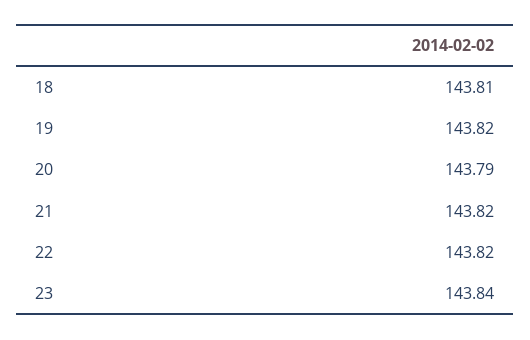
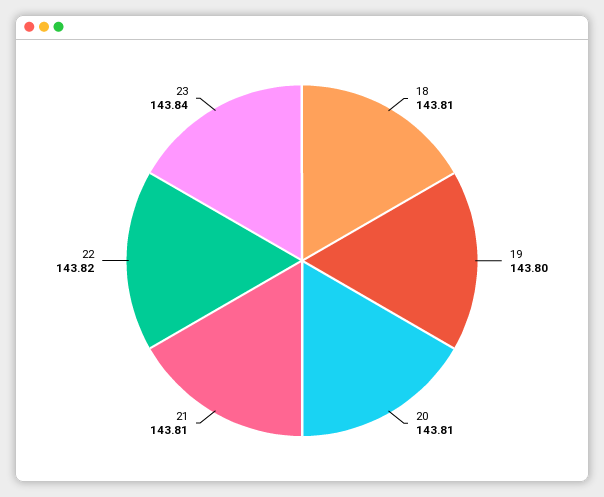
19: 143.82 -> 143.8
20: 143.79 -> 143.81
21: 143.82 -> 143.81

